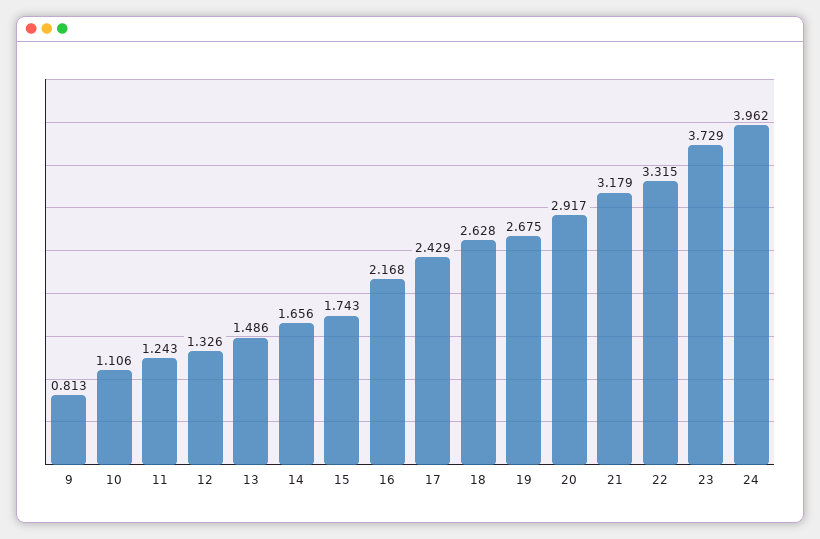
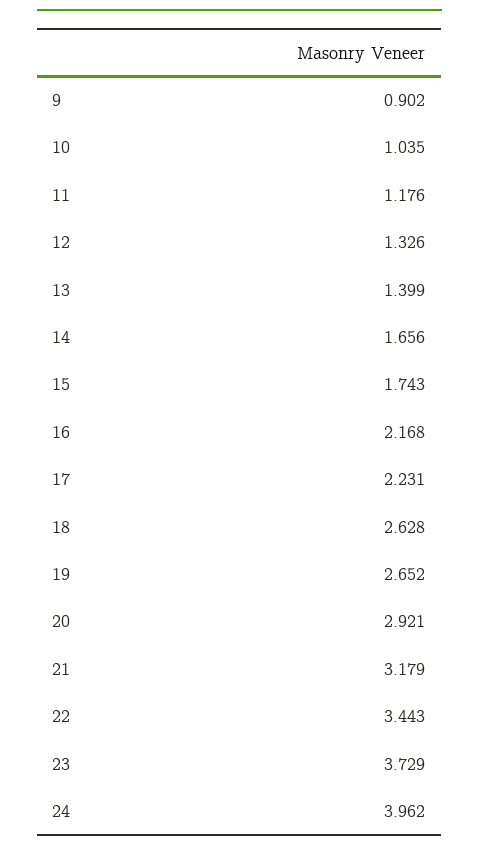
9: 0.813 -> 0.902
10: 1.106 -> 1.035
11: 1.243 -> 1.176
13: 1.486 -> 1.399
17: 2.429 -> 2.231
19: 2.675 -> 2.652
20: 2.917 -> 2.921
22: 3.315 -> 3.443

